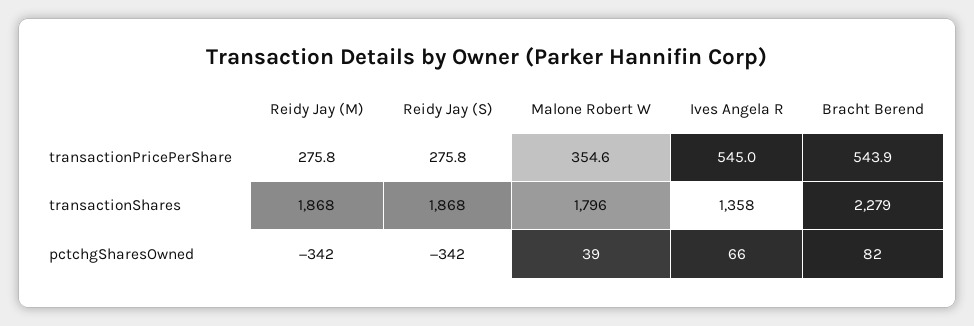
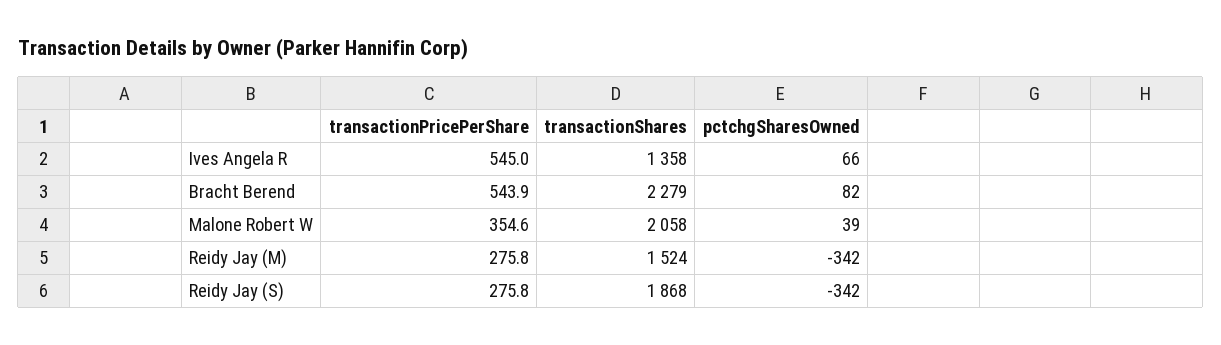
Reidy Jay (M), transactionShares: 1868 -> 1524
Malone Robert W, transactionShares: 1796 -> 2058

